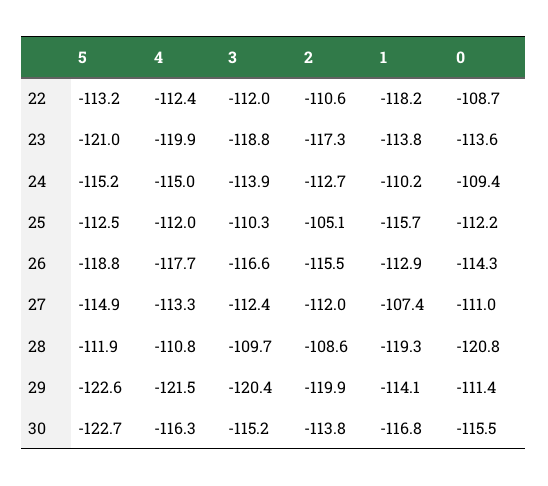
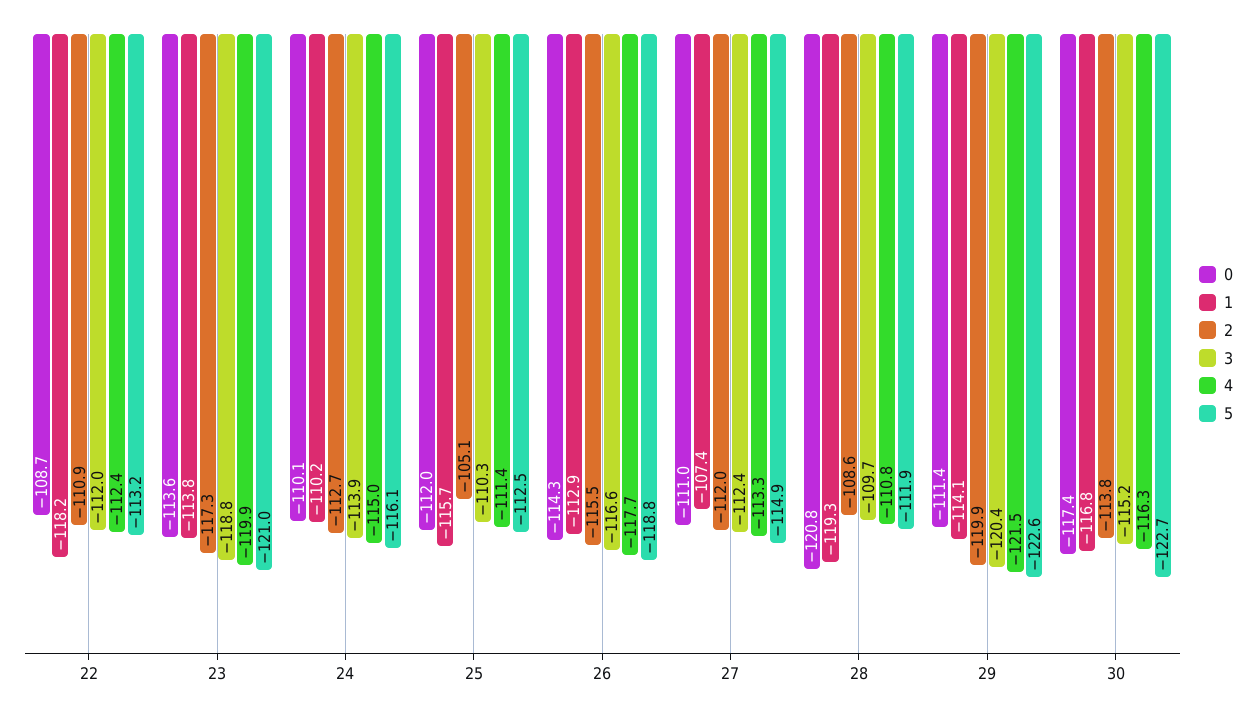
2, 22: -110.6 -> -110.9
5, 24: -115.2 -> -116.1
0, 24: -109.4 -> -110.1
4, 25: -112 -> -111.4
0, 25: -112.2 -> -112
0, 30: -115.5 -> -117.4

